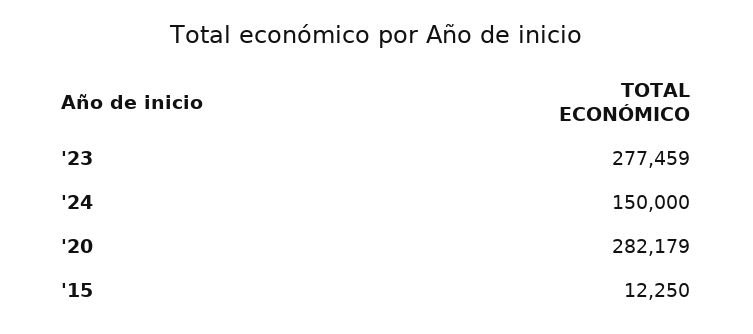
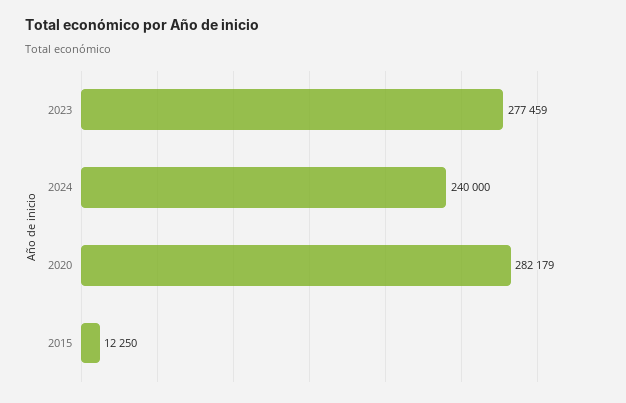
'24: 150000 -> 240000

